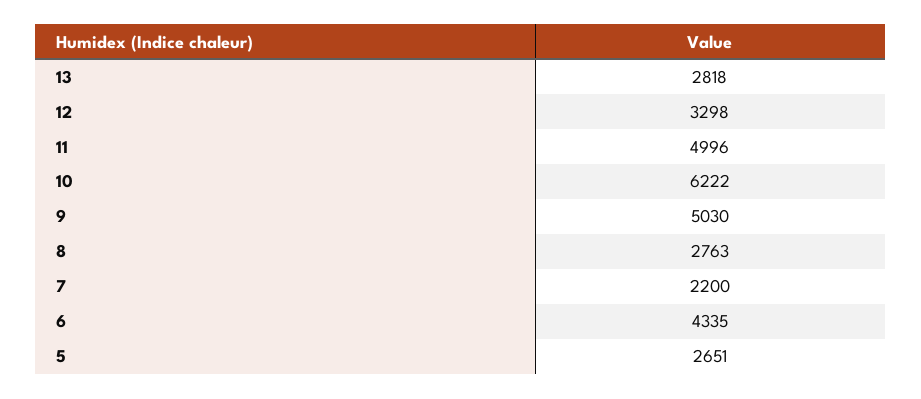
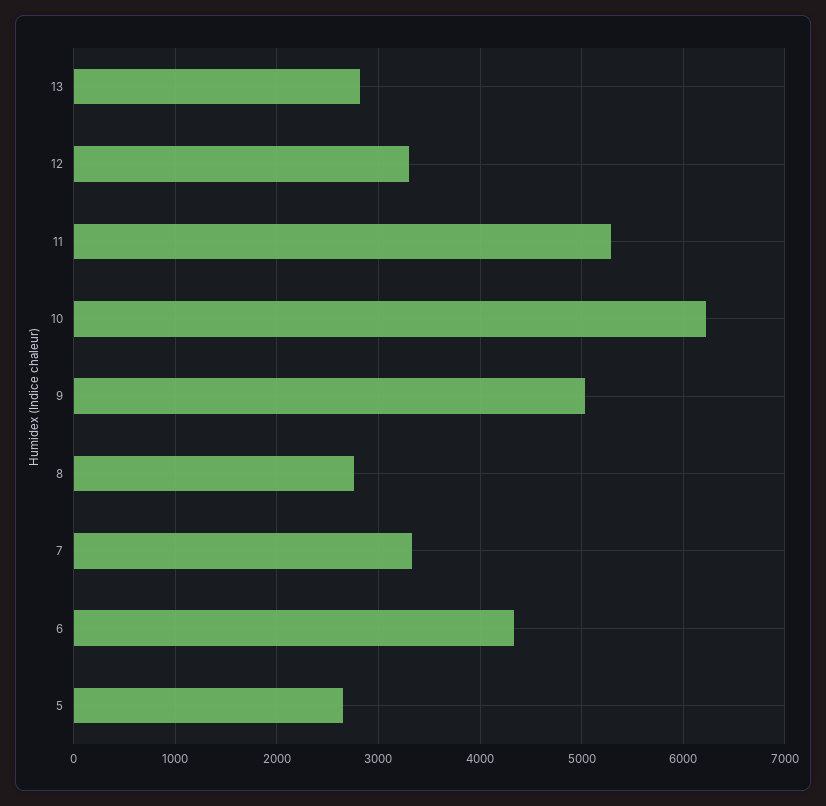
11: 4996 -> 5300
7: 2200 -> 3300

